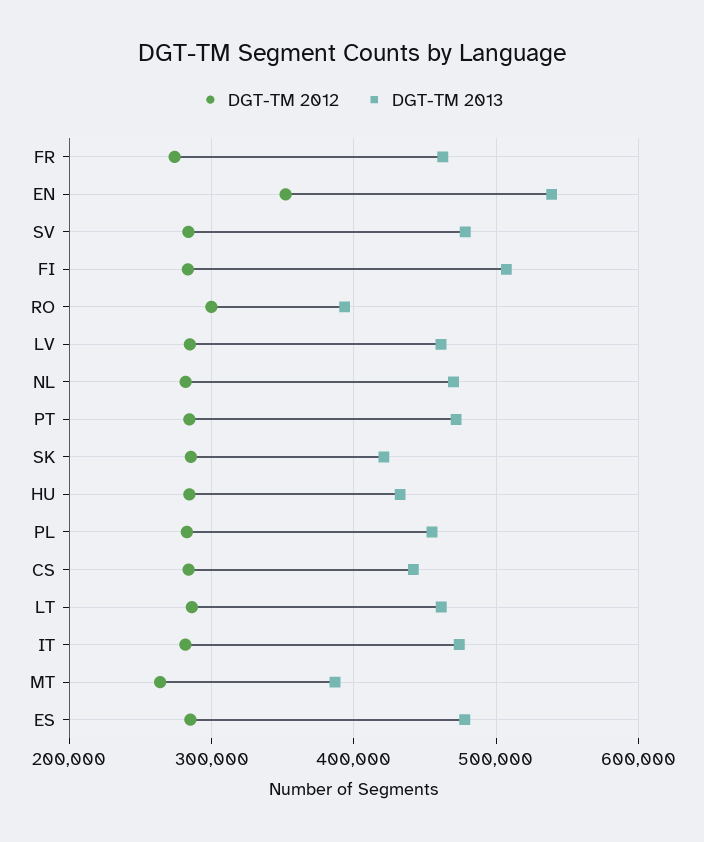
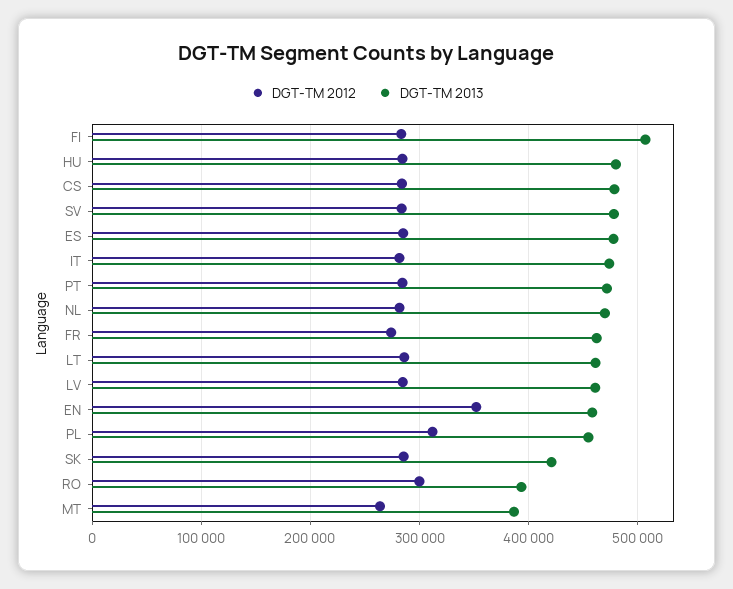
DGT-TM 2013, EN: 540000 -> 460000
DGT-TM 2013, HU: 430000 -> 480000
DGT-TM 2012, PL: 280000 -> 310000
DGT-TM 2013, CS: 440000 -> 480000

